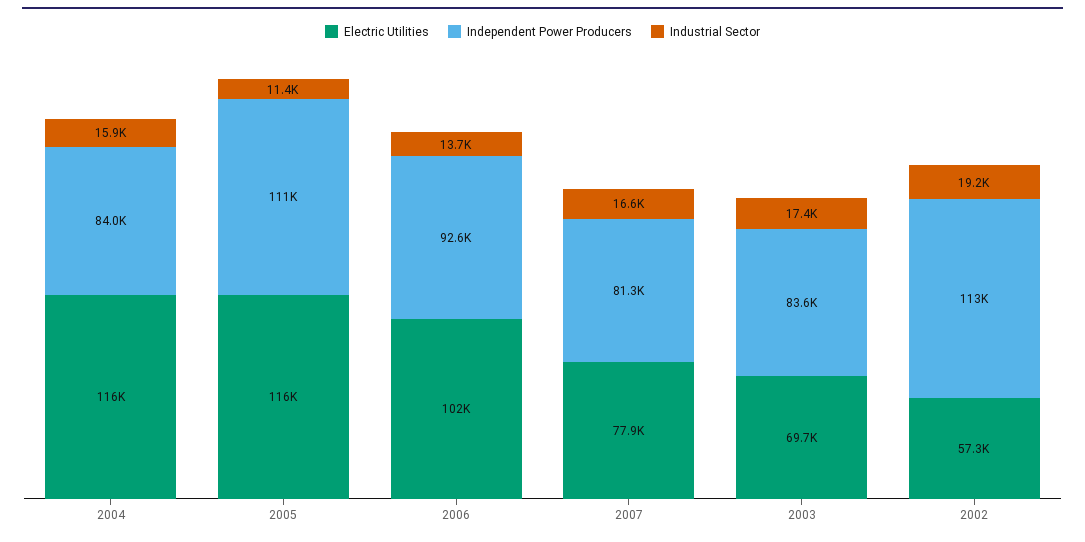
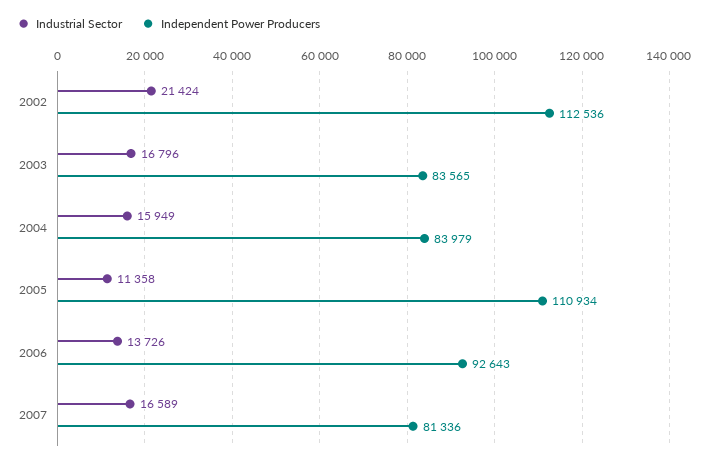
Electric Utilities, 2004: 116000 -> none
Electric Utilities, 2005: 116000 -> none
Electric Utilities, 2006: 102000 -> none
Electric Utilities, 2007: 77900 -> none
Electric Utilities, 2003: 69700 -> none
Industrial Sector, 2003: 17400 -> 16796
Electric Utilities, 2002: 57300 -> none
Industrial Sector, 2002: 19200 -> 21424

